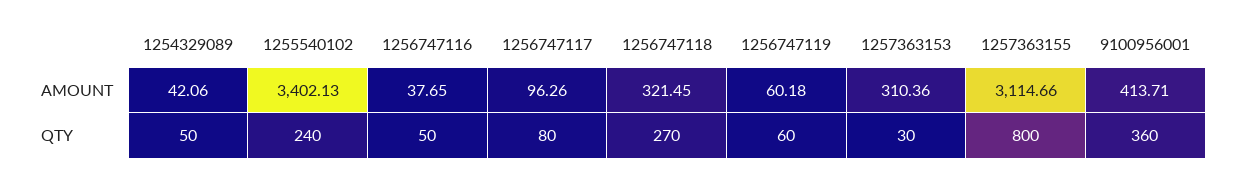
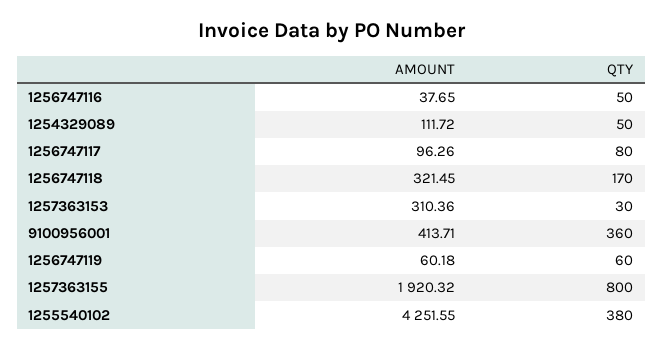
1254329089, AMOUNT: 42.06 -> 111.72
1255540102, AMOUNT: 3402.13 -> 4251.55
1257363155, AMOUNT: 3114.66 -> 1920.32
1255540102, QTY: 240 -> 380
1256747118, QTY: 270 -> 170

